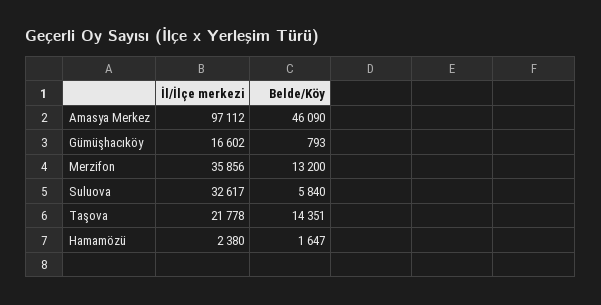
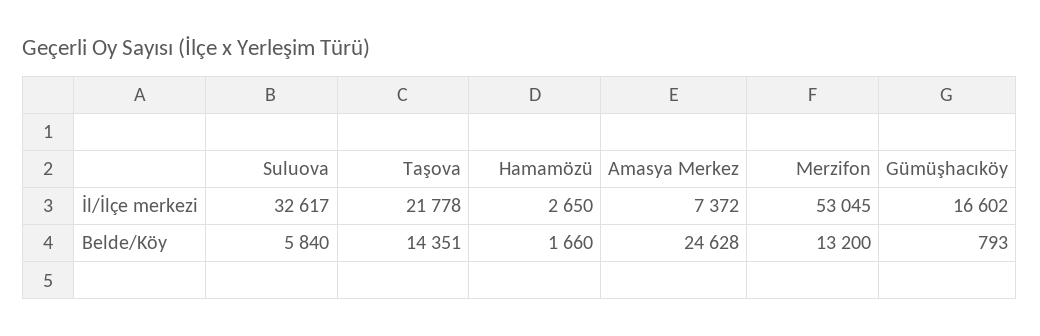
İl/İlçe merkezi, Amasya Merkez: 97112 -> 7372
Belde/Köy, Amasya Merkez: 46090 -> 24628
İl/İlçe merkezi, Merzifon: 35856 -> 53045
İl/İlçe merkezi, Hamamözü: 2380 -> 2650
Belde/Köy, Hamamözü: 1647 -> 1660

